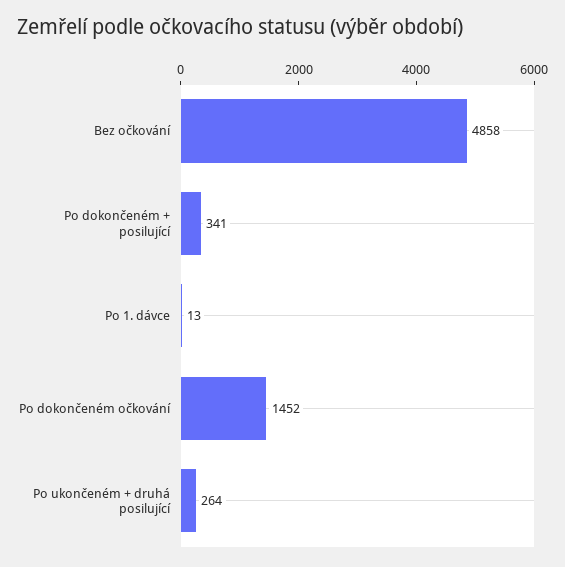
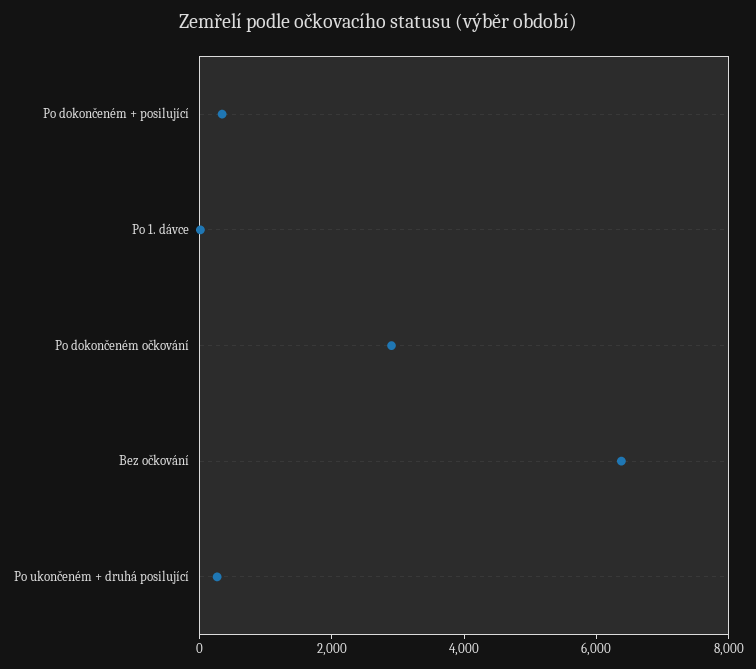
Bez očkování: 4858 -> 6500
Po dokončeném očkování: 1452 -> 3000

